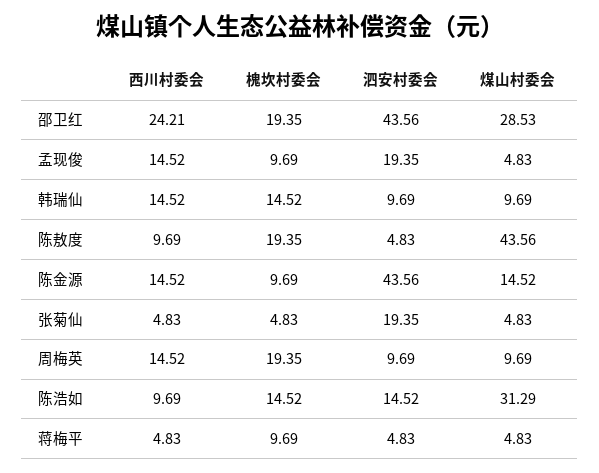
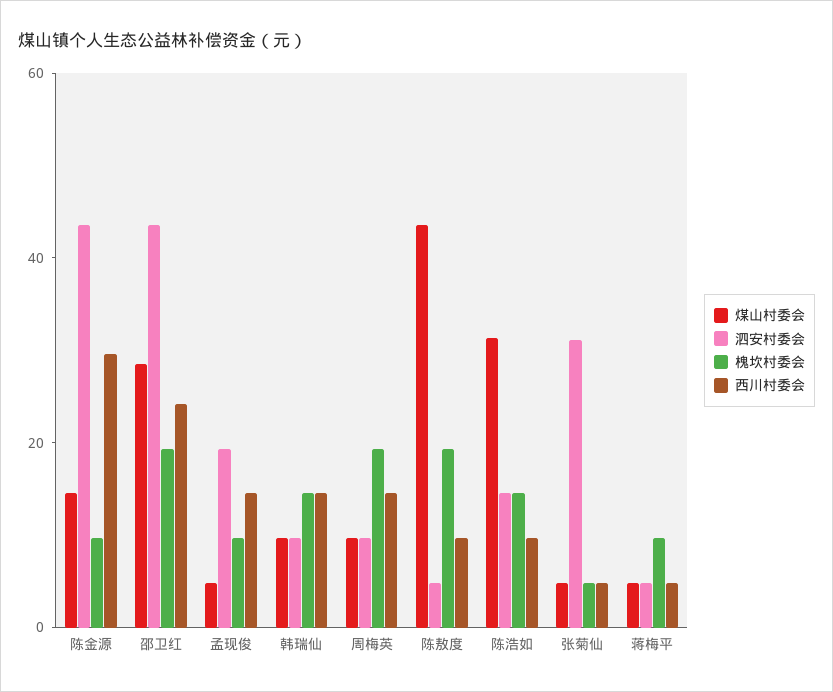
西川村委会, 陈金源: 14.52 -> 30
泗安村委会, 张菊仙: 19.35 -> 30

